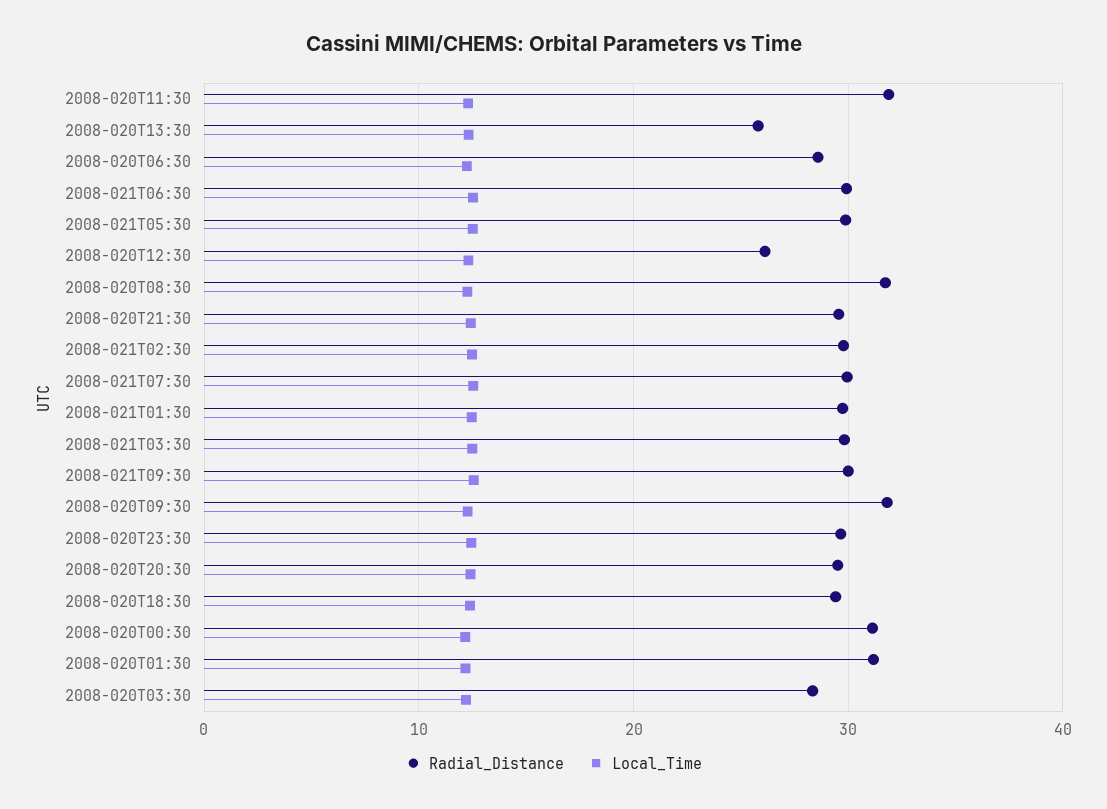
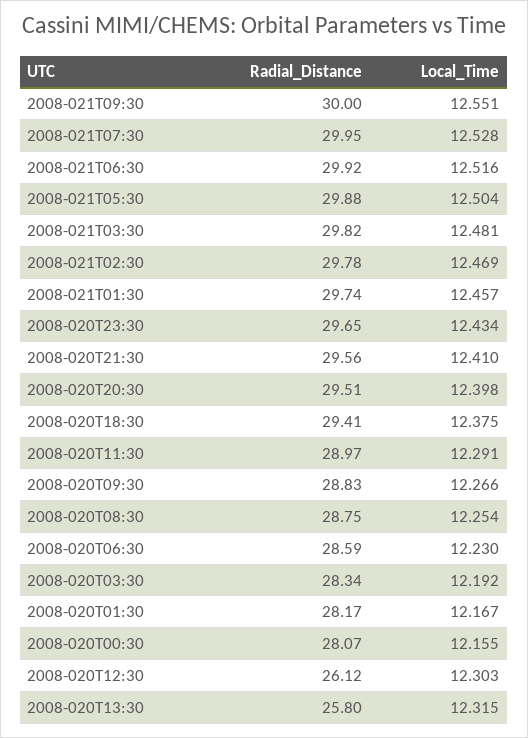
Radial_Distance, 2008-020T11:30: 32 -> 28.97
Radial_Distance, 2008-020T08:30: 32 -> 28.75
Radial_Distance, 2008-020T09:30: 32 -> 28.83
Radial_Distance, 2008-020T00:30: 31 -> 28.07
Radial_Distance, 2008-020T01:30: 31 -> 28.17

